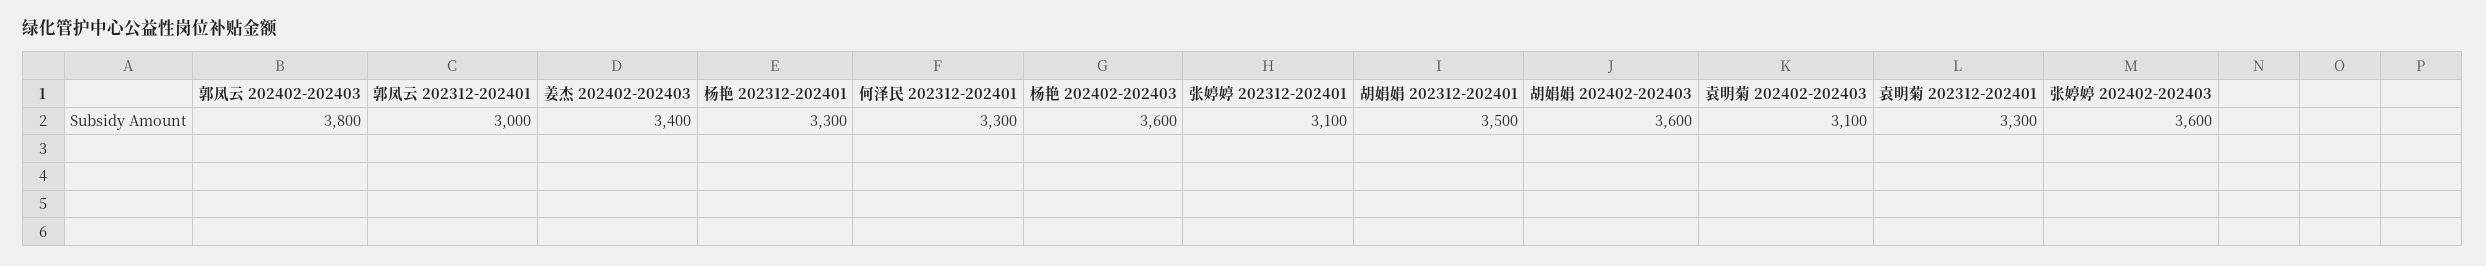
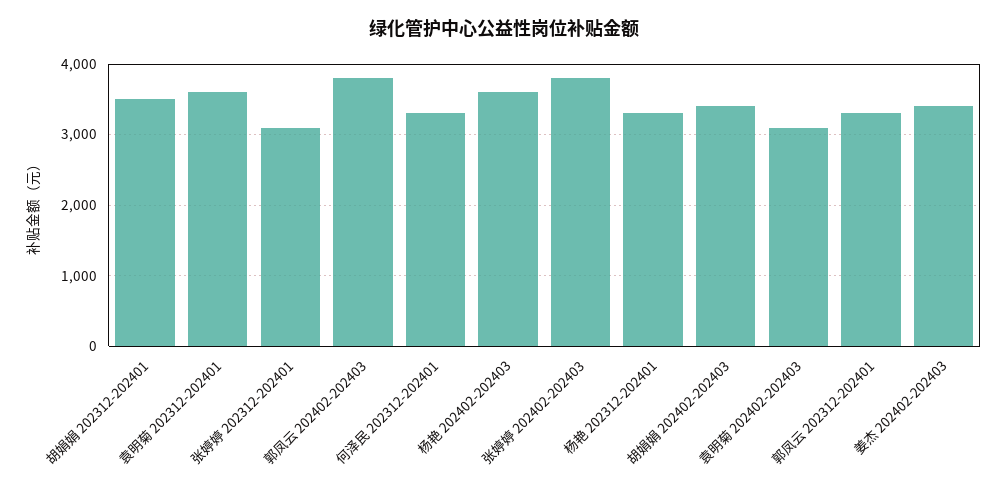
郭凤云 202312-202401: 3000 -> 3300
胡娟娟 202402-202403: 3600 -> 3400
袁明菊 202312-202401: 3300 -> 3600
张婷婷 202402-202403: 3600 -> 3800

